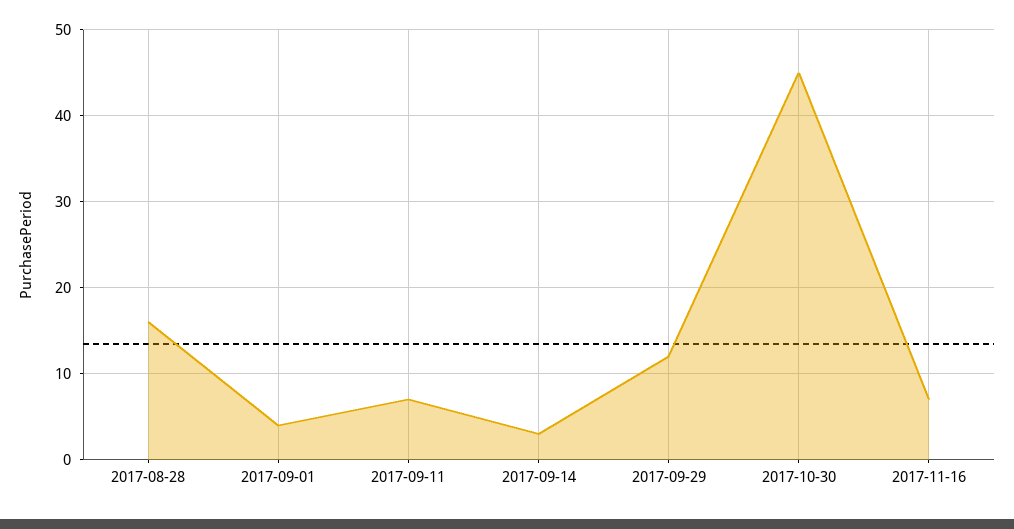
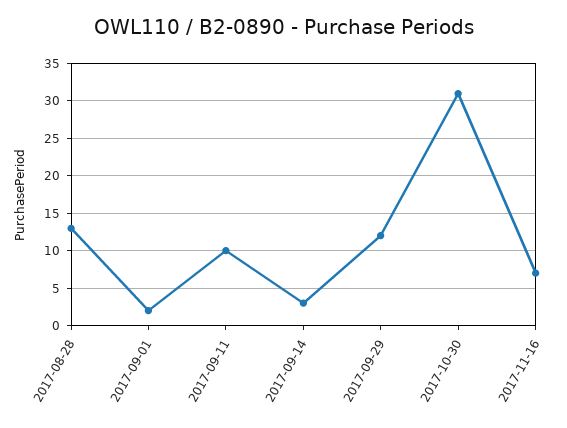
2017-08-28: 16 -> 13
2017-09-01: 4 -> 2
2017-09-11: 7 -> 10
2017-10-30: 45 -> 31

